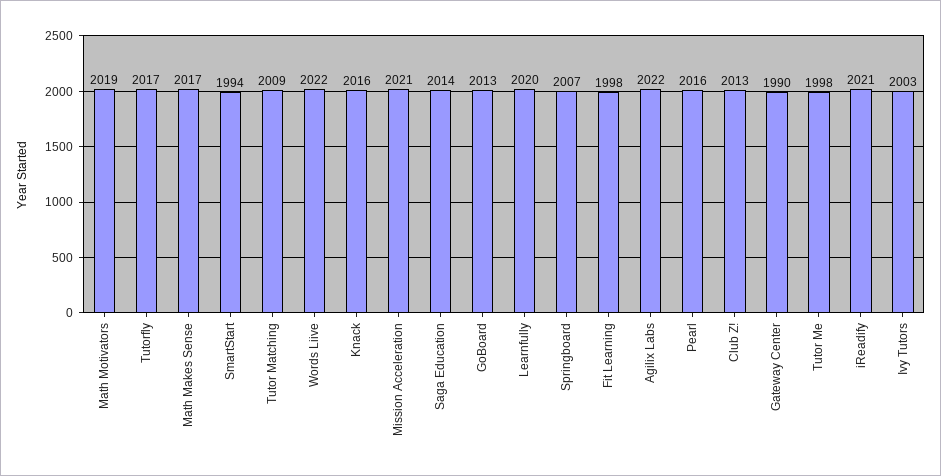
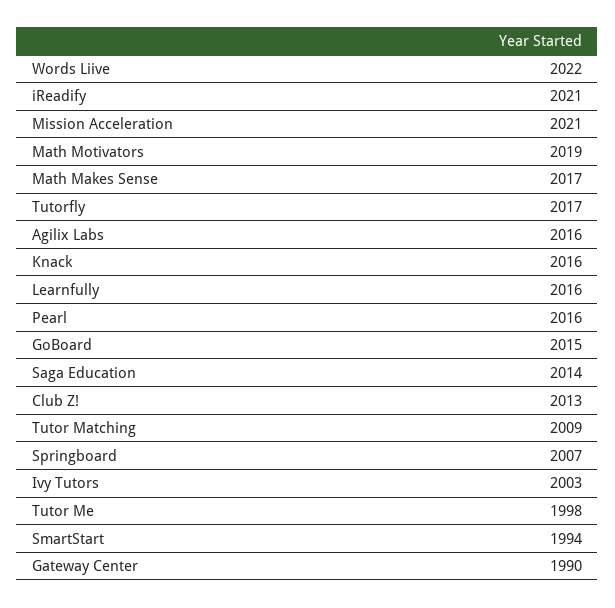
GoBoard: 2013 -> 2015
Learnfully: 2020 -> 2016
Fit Learning: 1998 -> none
Agilix Labs: 2022 -> 2016

